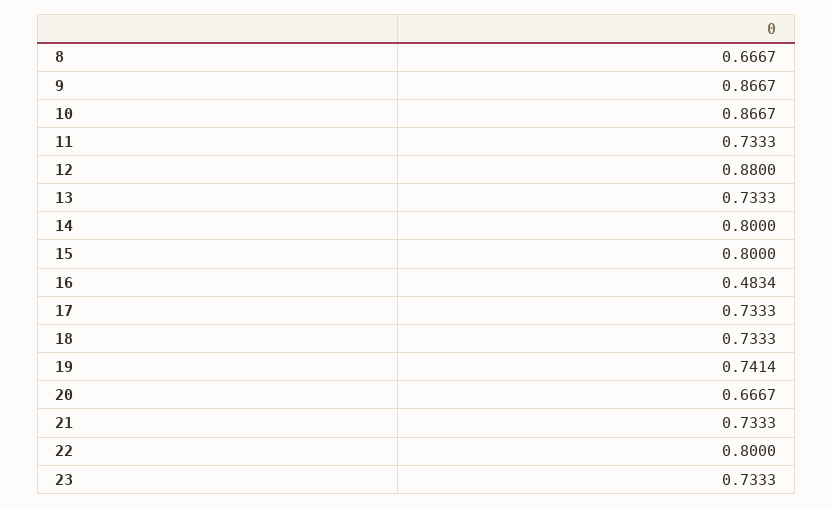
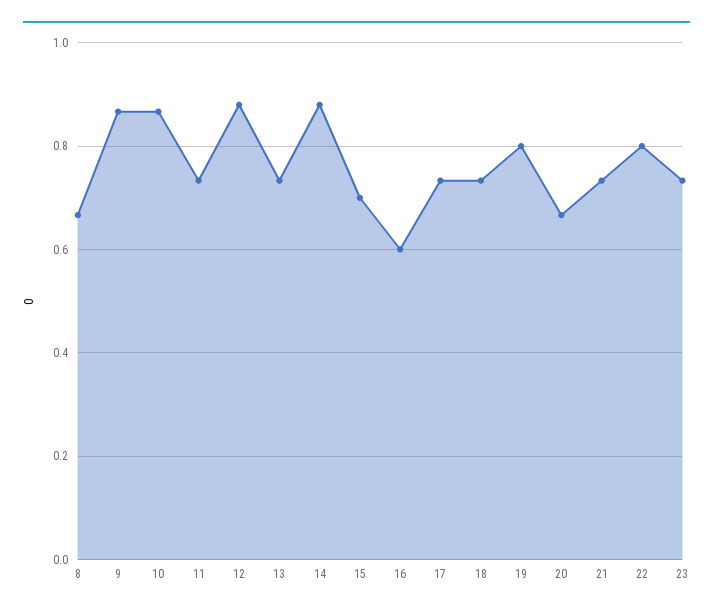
14: 0.8 -> 0.88
15: 0.8 -> 0.7
16: 0.4834 -> 0.6
19: 0.7414 -> 0.8

